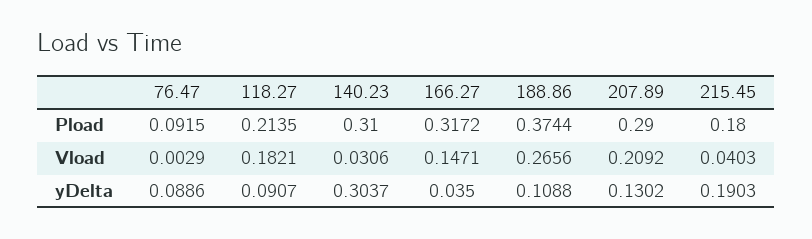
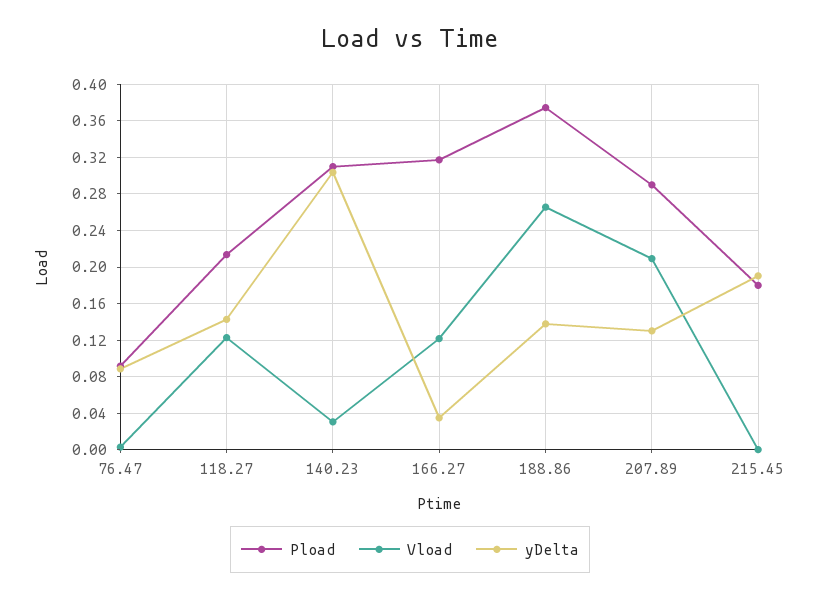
Vload, 118.27: 0.1821 -> 0.12
Vload, 166.27: 0.1471 -> 0.12
Vload, 215.45: 0.0403 -> 0
yDelta, 118.27: 0.0907 -> 0.14
yDelta, 188.86: 0.1088 -> 0.14

